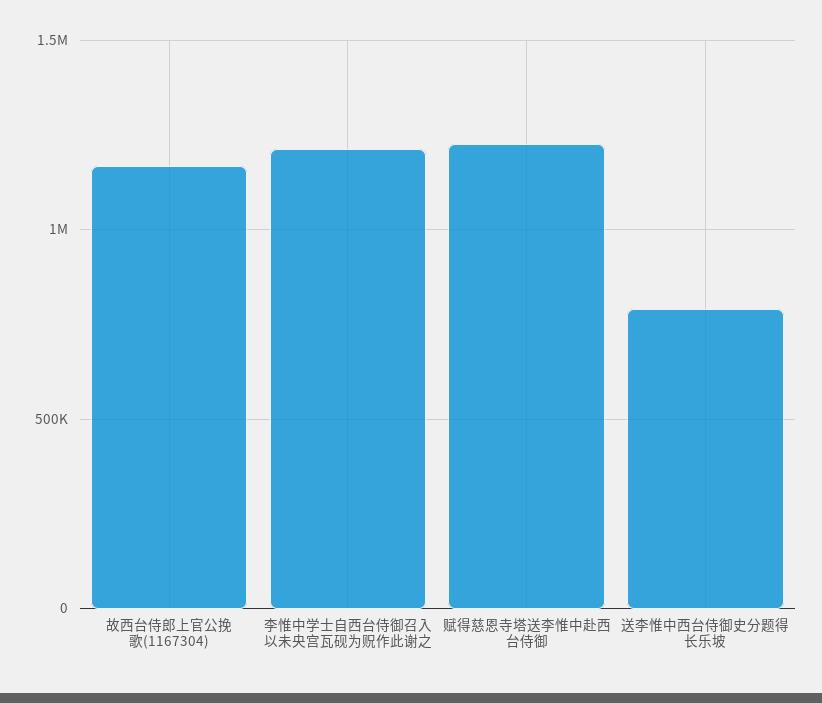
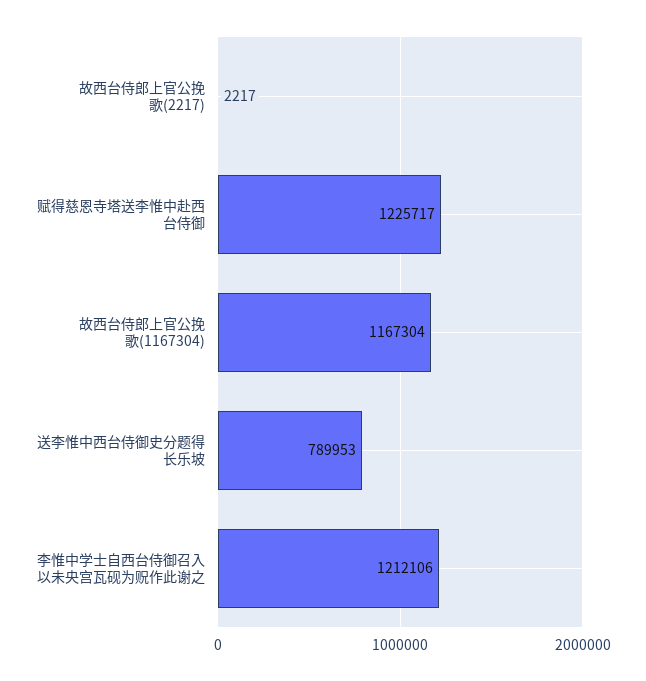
故西台侍郎上官公挽歌(2217): none -> 2217

